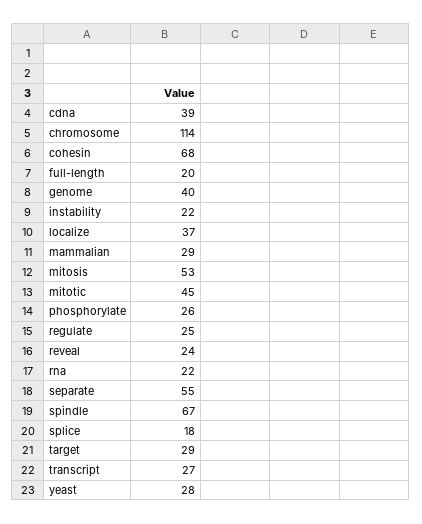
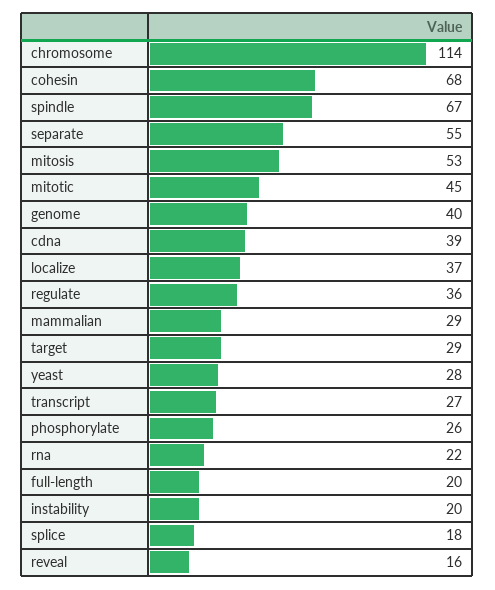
instability: 22 -> 20
regulate: 25 -> 36
reveal: 24 -> 16

